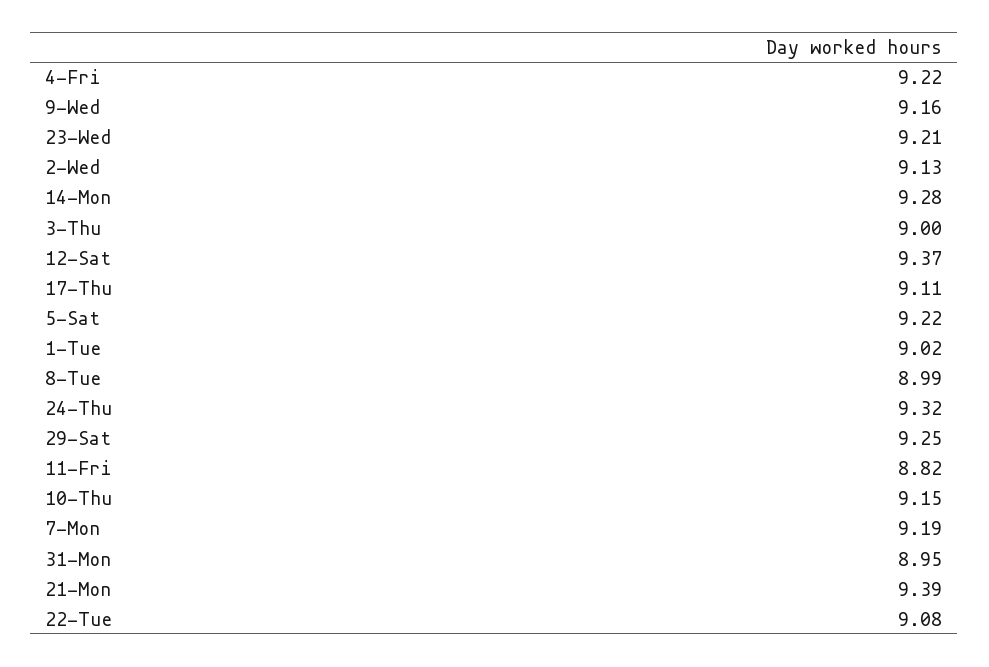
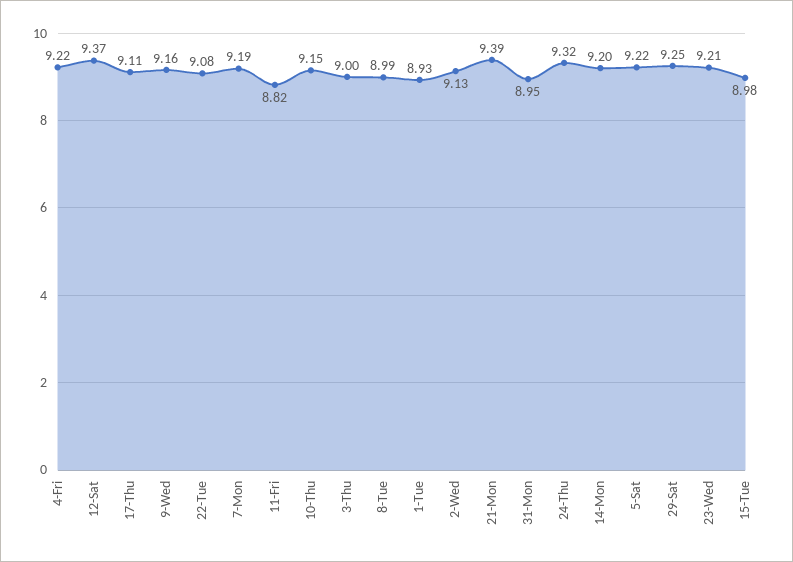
14-Mon: 9.28 -> 9.2
1-Tue: 9.02 -> 8.93
15-Tue: none -> 8.98

